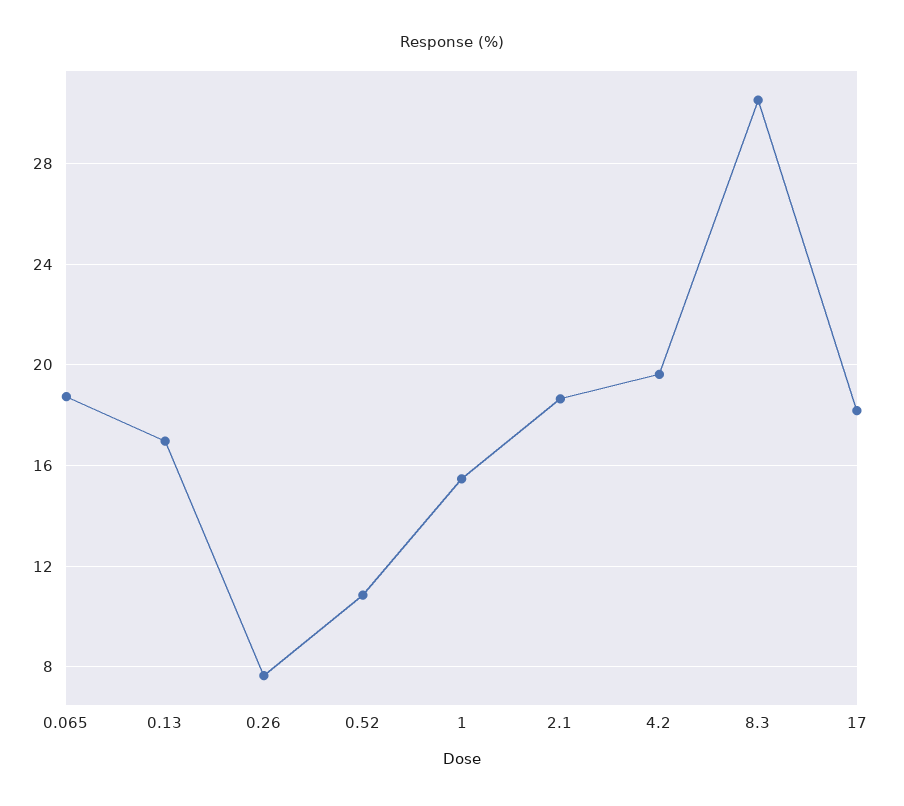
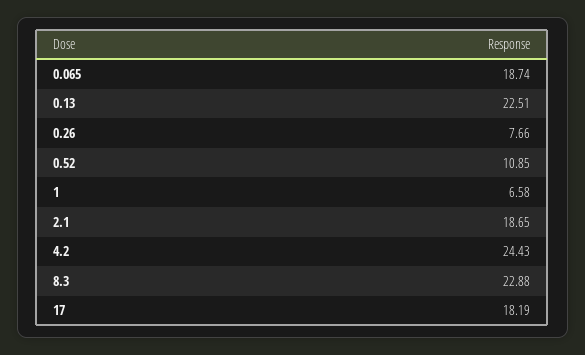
0.13: 17 -> 22.51
1: 15.5 -> 6.58
4.2: 19.5 -> 24.43
8.3: 30.5 -> 22.88

